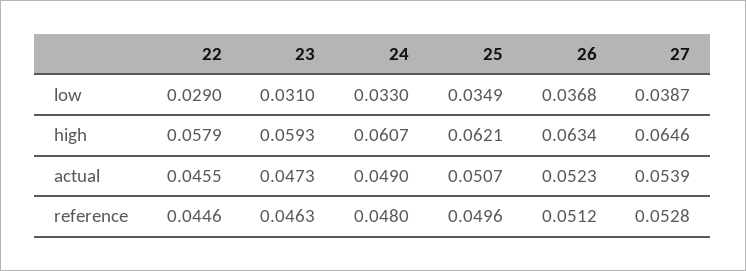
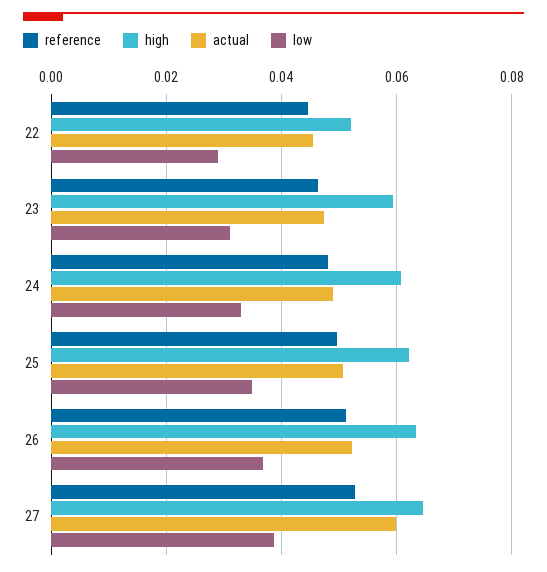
high, 22: 0.0579 -> 0.052
actual, 27: 0.0539 -> 0.06

